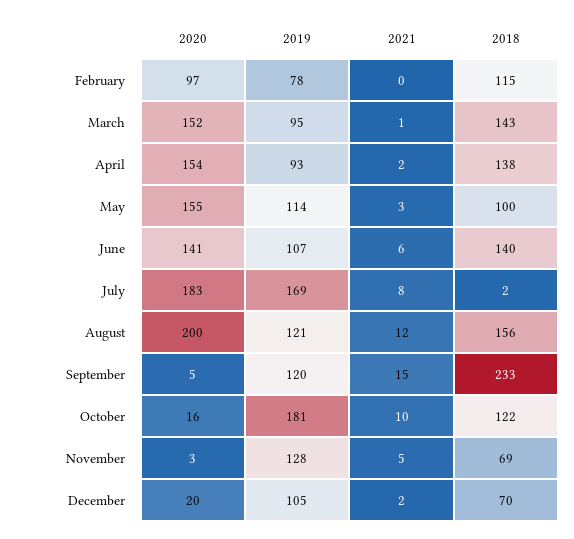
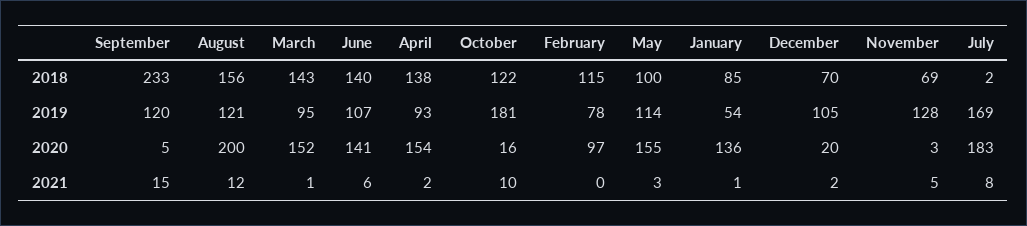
2018, January: none -> 85
2019, January: none -> 54
2020, January: none -> 136
2021, January: none -> 1

